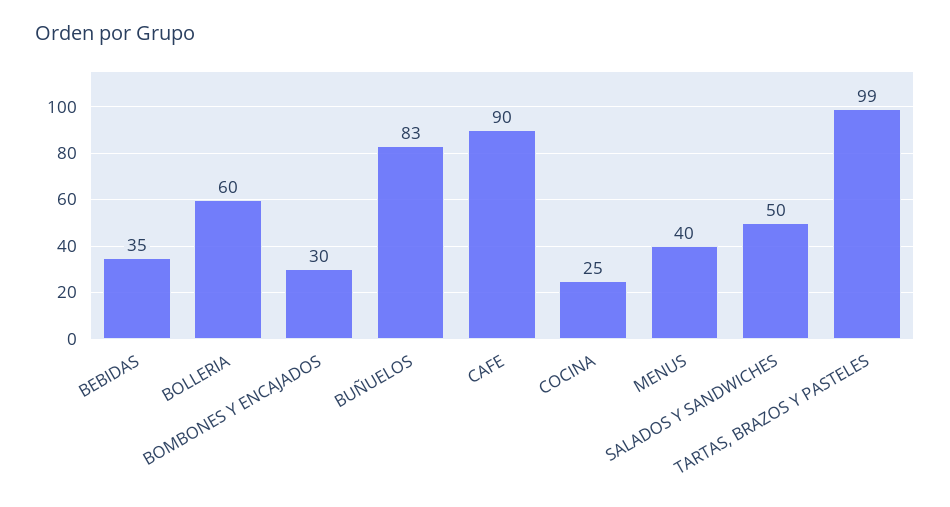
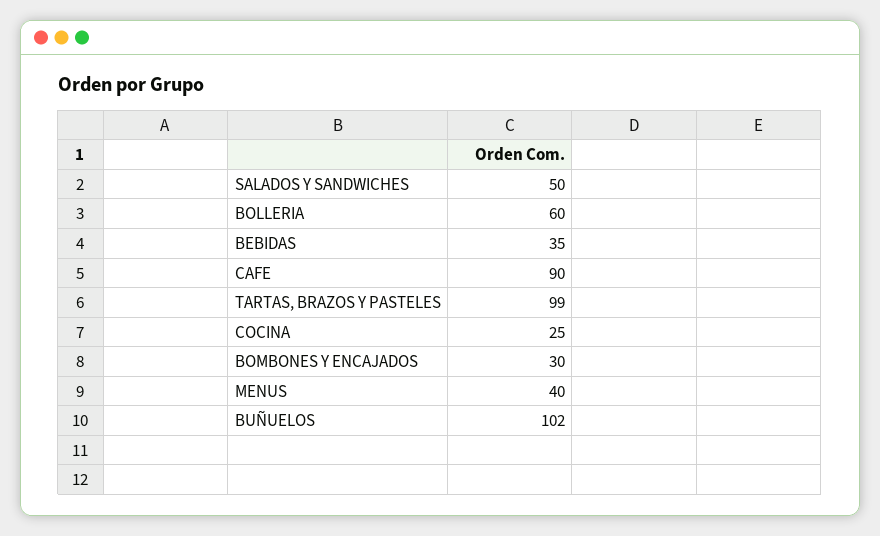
BUÑUELOS: 83 -> 102

